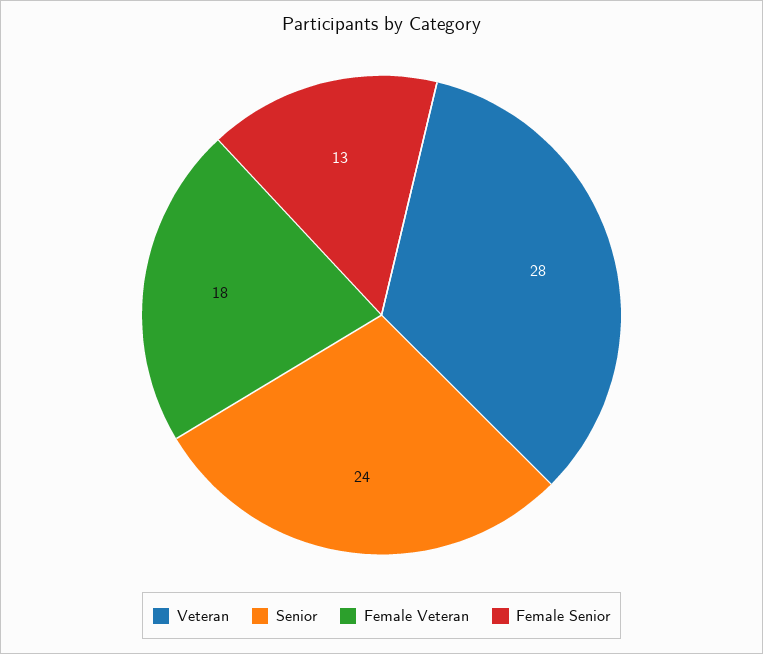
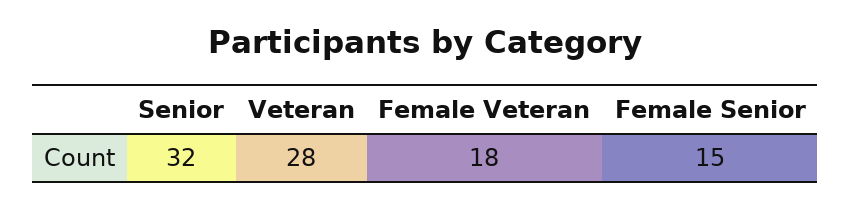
Senior: 24 -> 32
Female Senior: 13 -> 15

